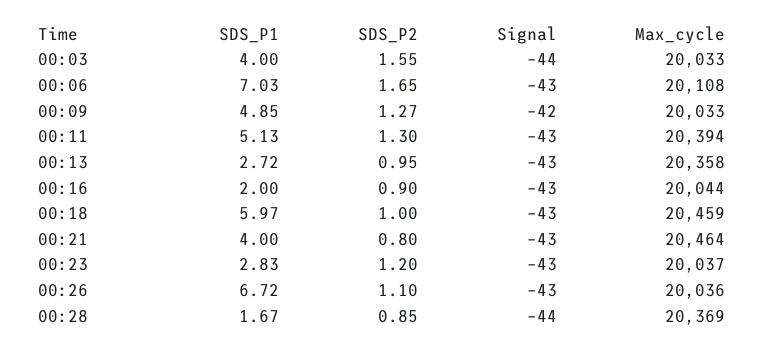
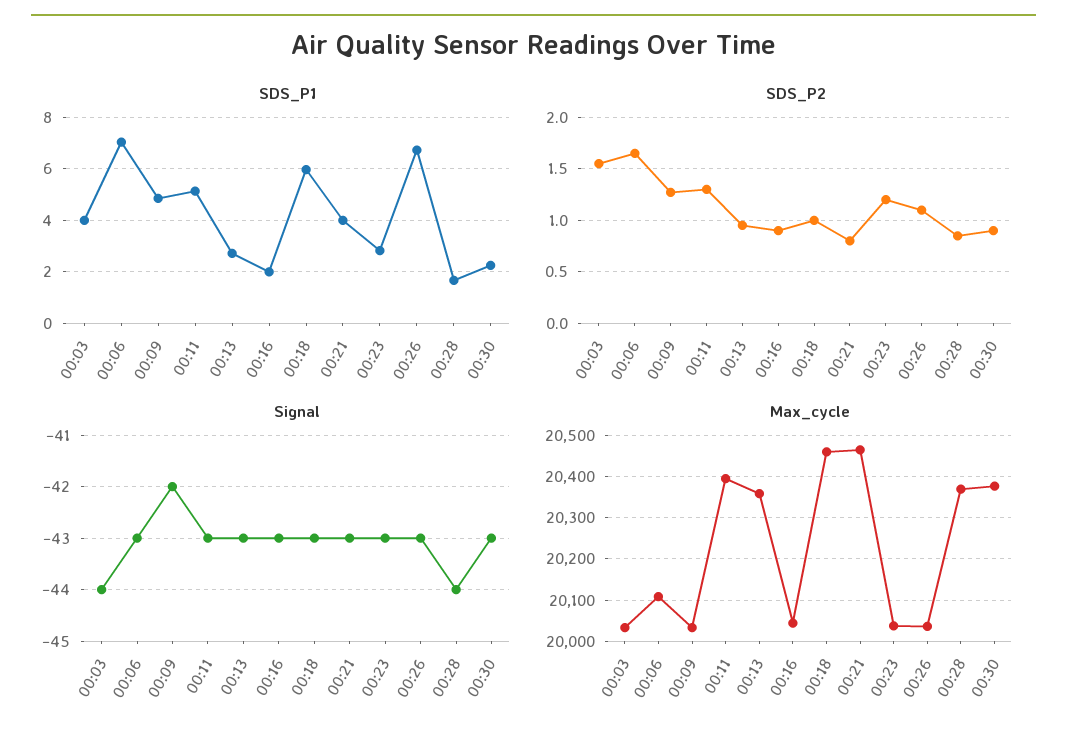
SDS_P1, 00:30: none -> 2.25
SDS_P2, 00:30: none -> 0.9
Signal, 00:30: none -> -43
Max_cycle, 00:30: none -> 20380

